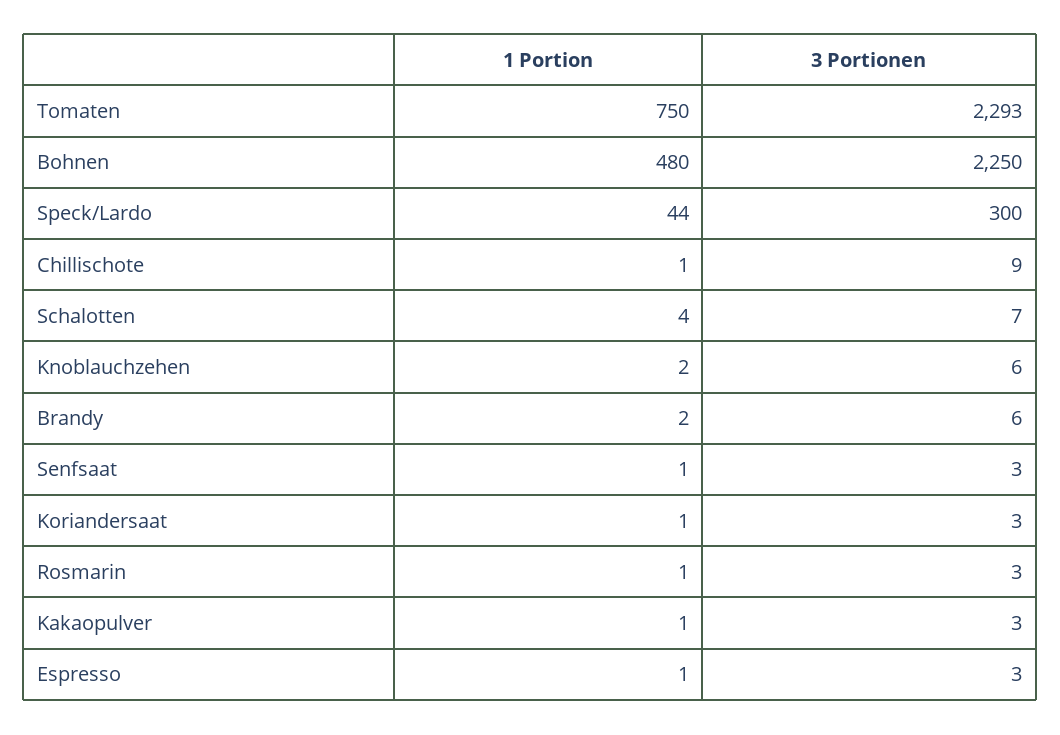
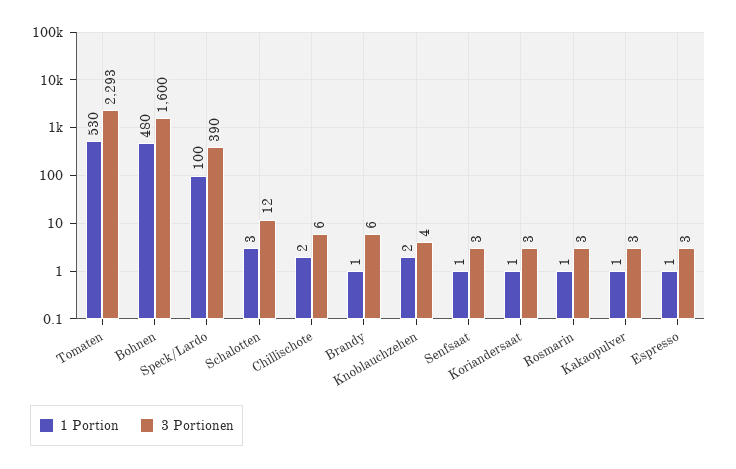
1 Portion, Tomaten: 750 -> 530
3 Portionen, Bohnen: 2250 -> 1600
1 Portion, Speck/Lardo: 44 -> 100
3 Portionen, Speck/Lardo: 300 -> 390
1 Portion, Chillischote: 1 -> 2
3 Portionen, Chillischote: 9 -> 6
1 Portion, Schalotten: 4 -> 3
3 Portionen, Schalotten: 7 -> 12
3 Portionen, Knoblauchzehen: 6 -> 4
1 Portion, Brandy: 2 -> 1

